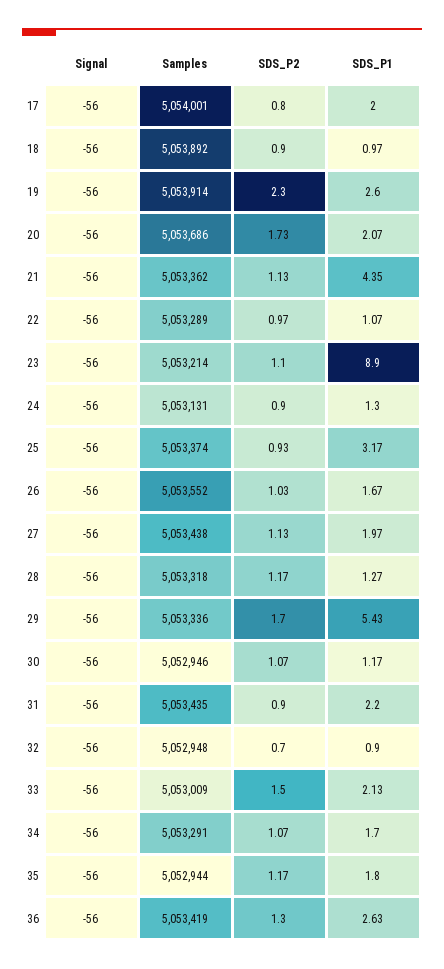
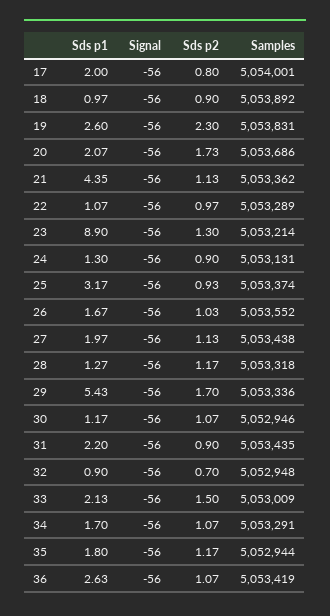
Samples, 19: 5053914 -> 5053831
SDS_P2, 23: 1.1 -> 1.3
SDS_P2, 36: 1.3 -> 1.07

